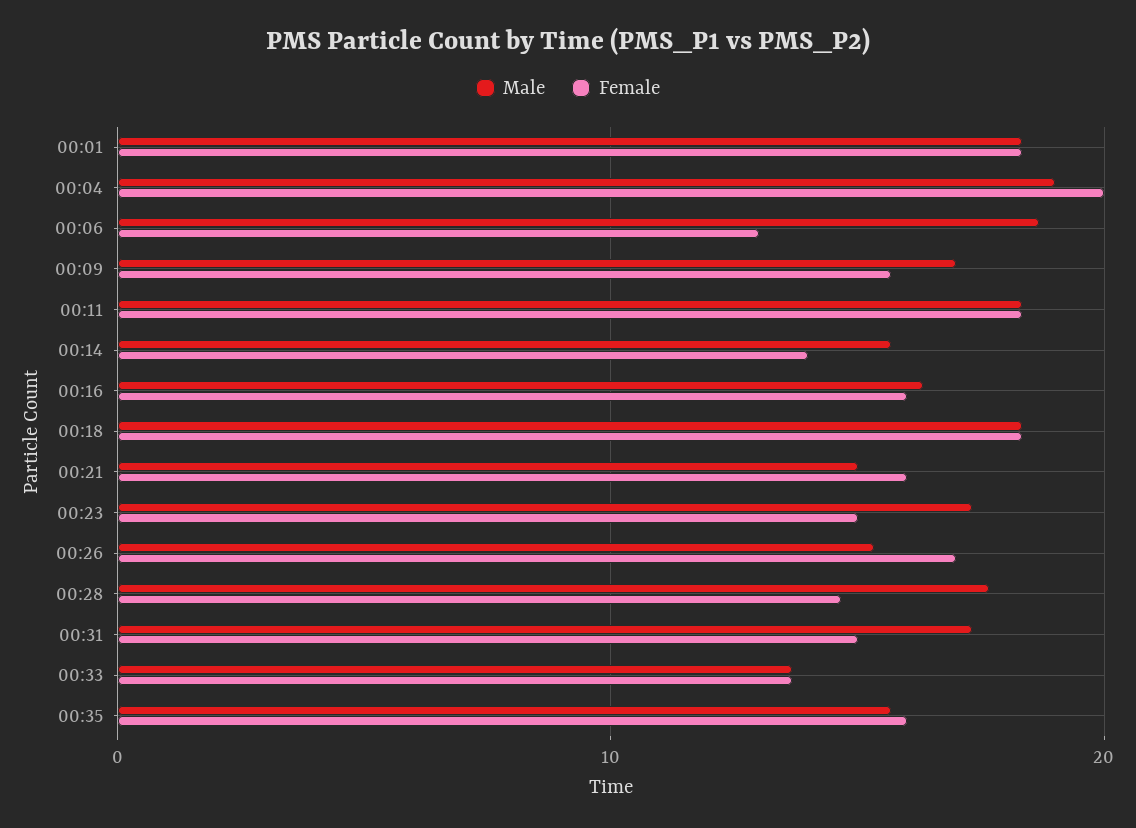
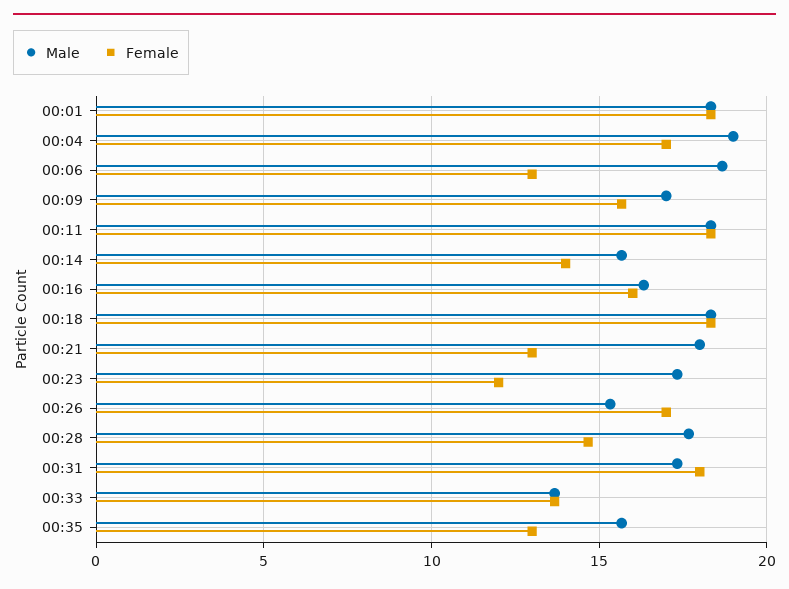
Female, 00:04: 20 -> 17
Male, 00:21: 15 -> 18
Female, 00:21: 16 -> 13
Female, 00:23: 15 -> 12
Female, 00:31: 15 -> 18
Female, 00:35: 16 -> 13

